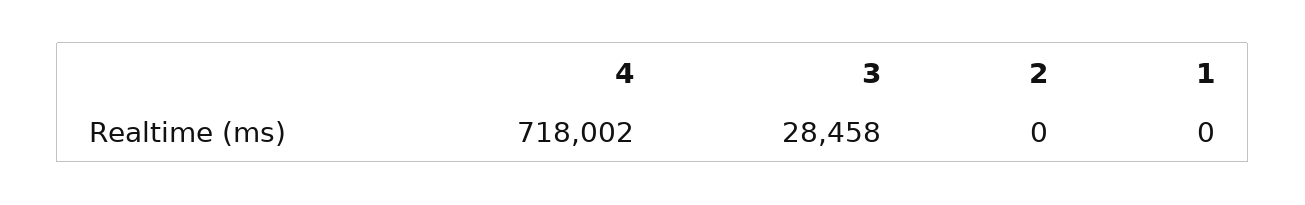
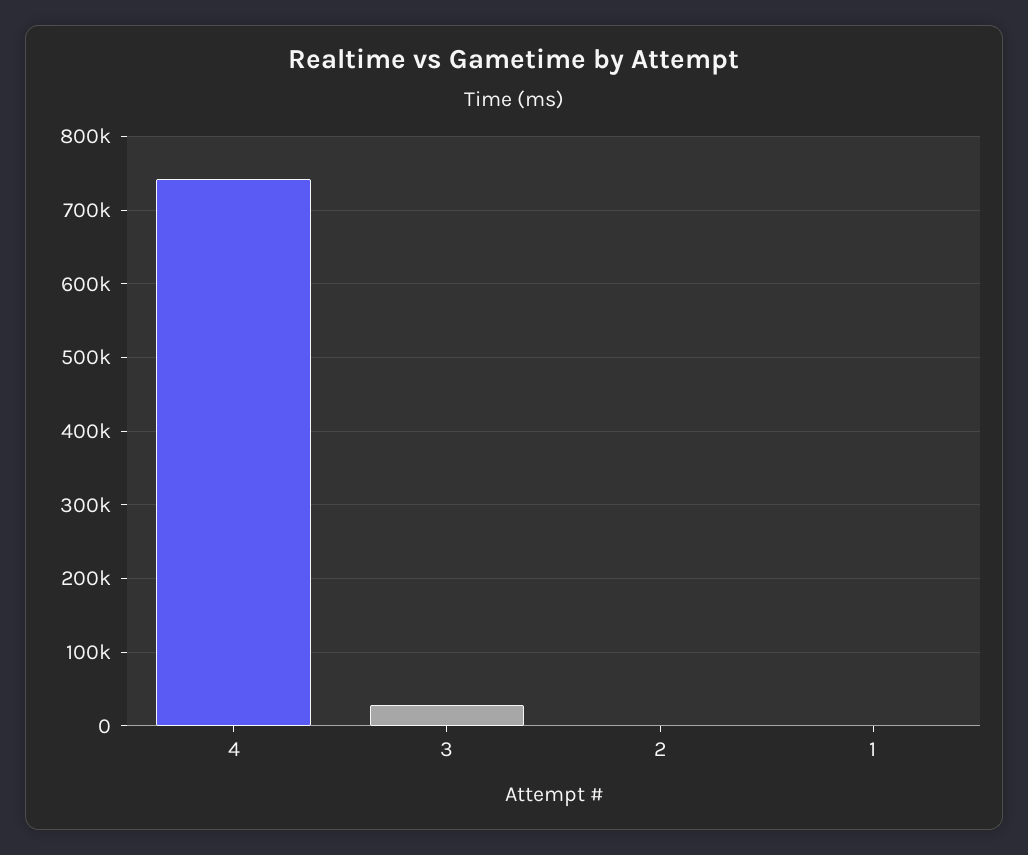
4: 718002 -> 740000

